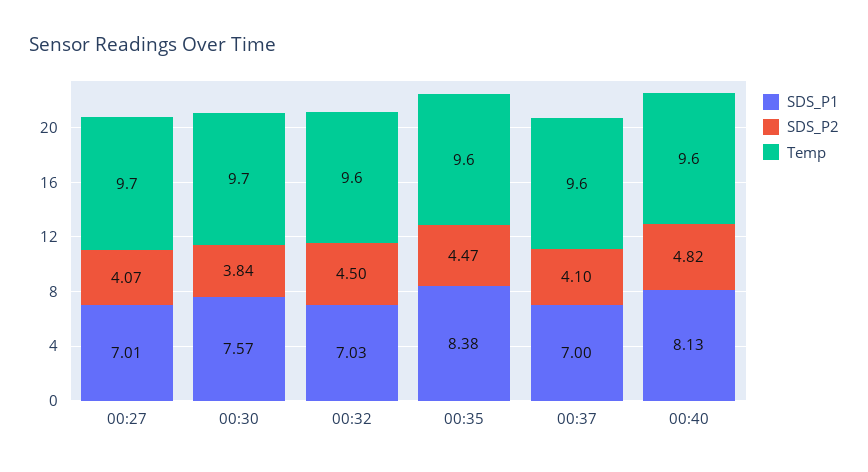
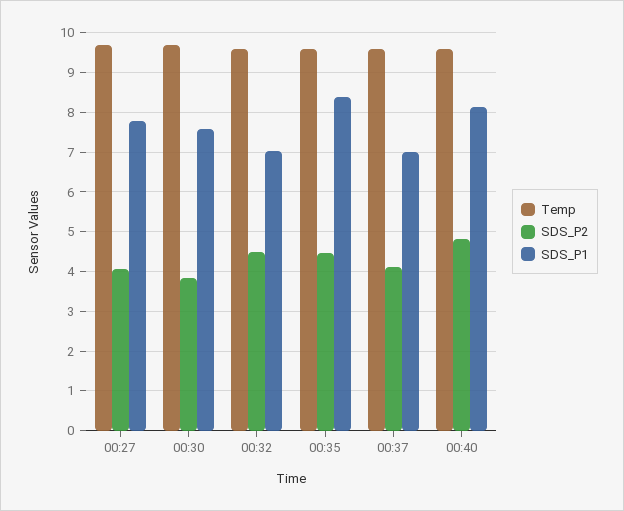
SDS_P1, 00:27: 7.01 -> 7.8

